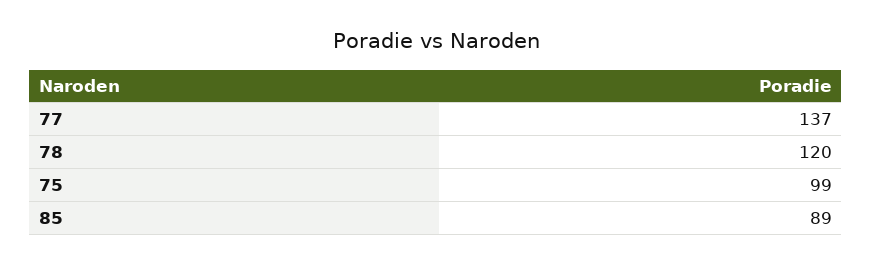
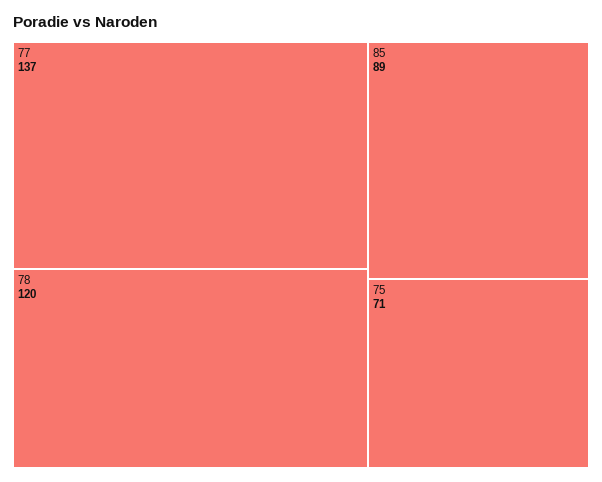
75: 99 -> 71

